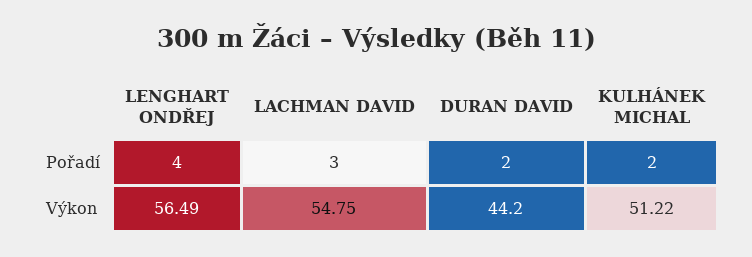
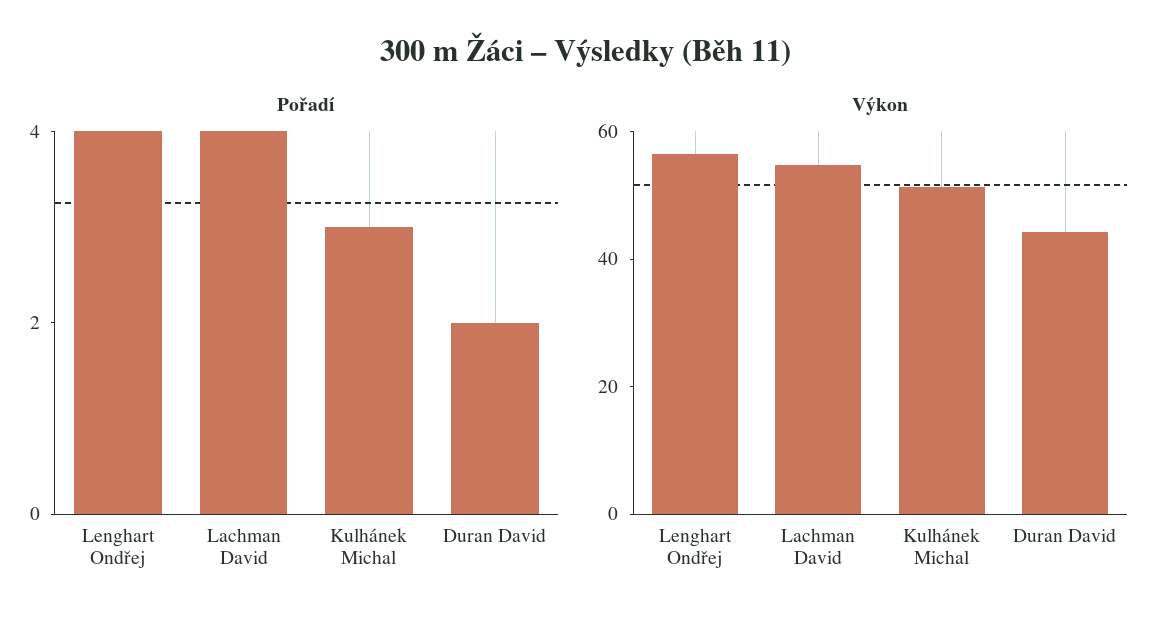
Pořadí, LACHMAN DAVID: 3 -> 4
Pořadí, KULHÁNEK MICHAL: 2 -> 3

